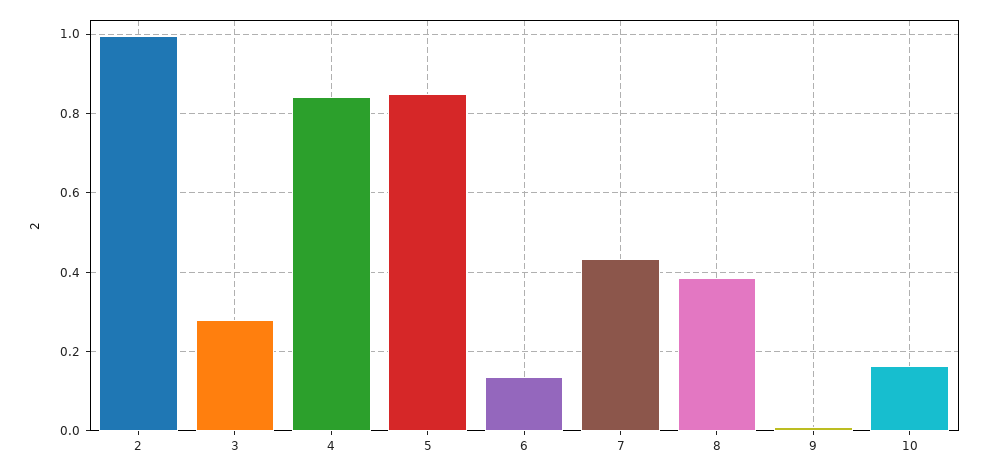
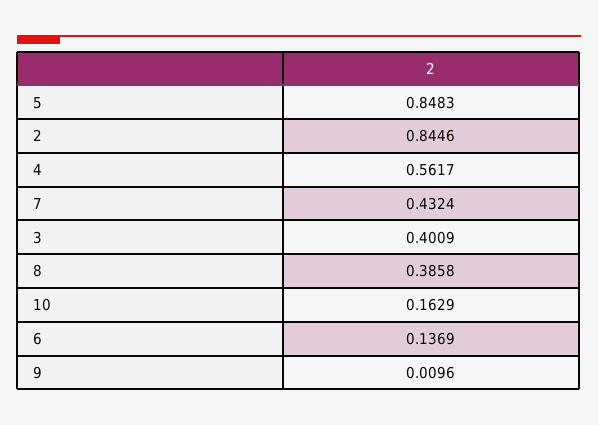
2: 1 -> 0.8446
3: 0.28 -> 0.4009
4: 0.84 -> 0.5617

